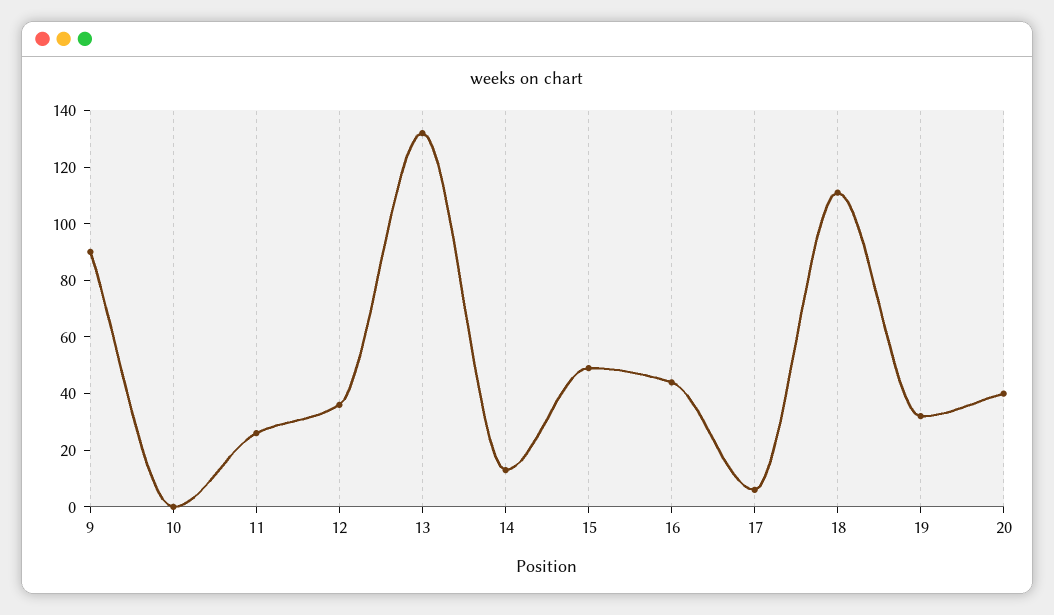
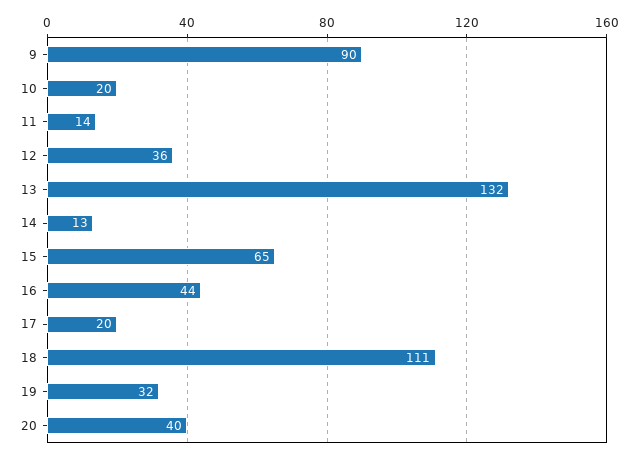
10: 0 -> 20
11: 25 -> 14
15: 50 -> 65
17: 5 -> 20

